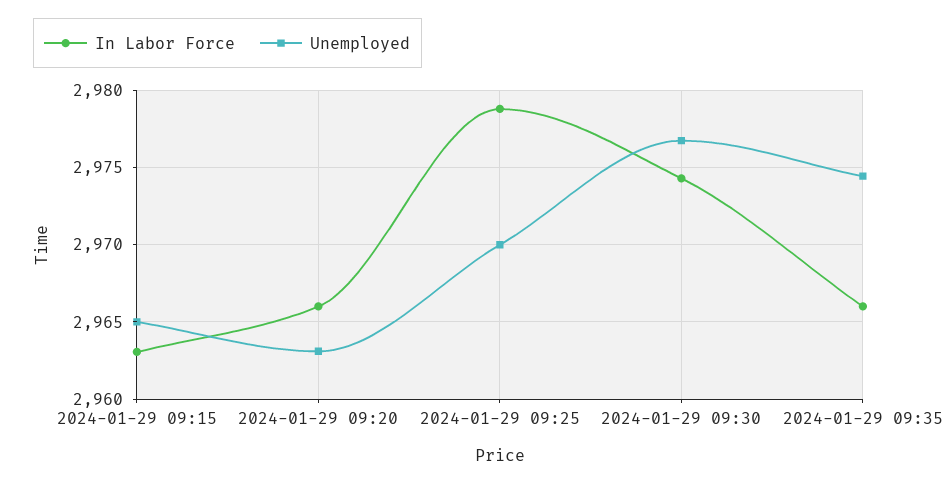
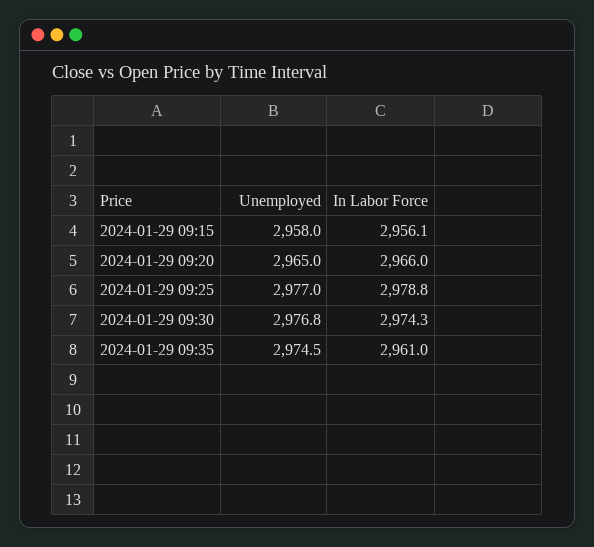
In Labor Force, 2024-01-29 09:15: 2963 -> 2956.1
Unemployed, 2024-01-29 09:15: 2965 -> 2958
Unemployed, 2024-01-29 09:20: 2963 -> 2965
Unemployed, 2024-01-29 09:25: 2970 -> 2977
In Labor Force, 2024-01-29 09:35: 2966 -> 2961

